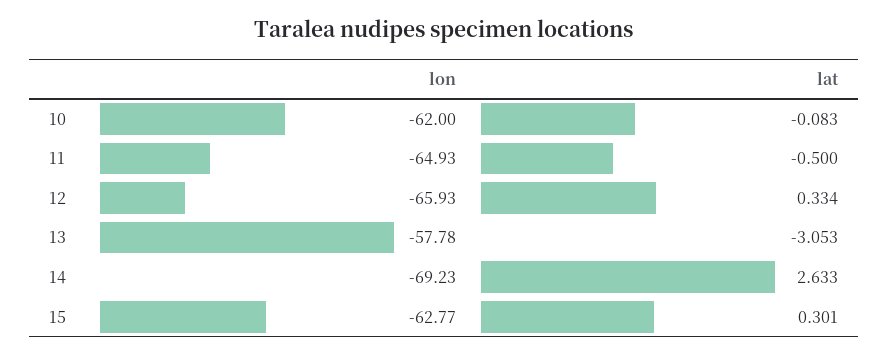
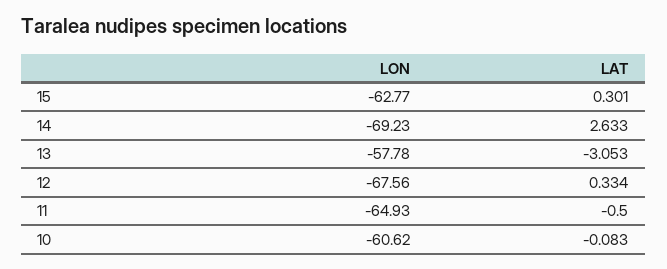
lon, 10: -62 -> -60.62
lon, 12: -65.93 -> -67.56

